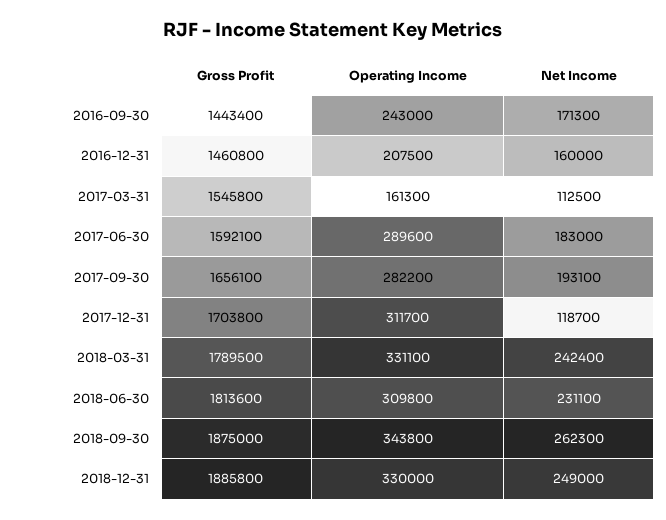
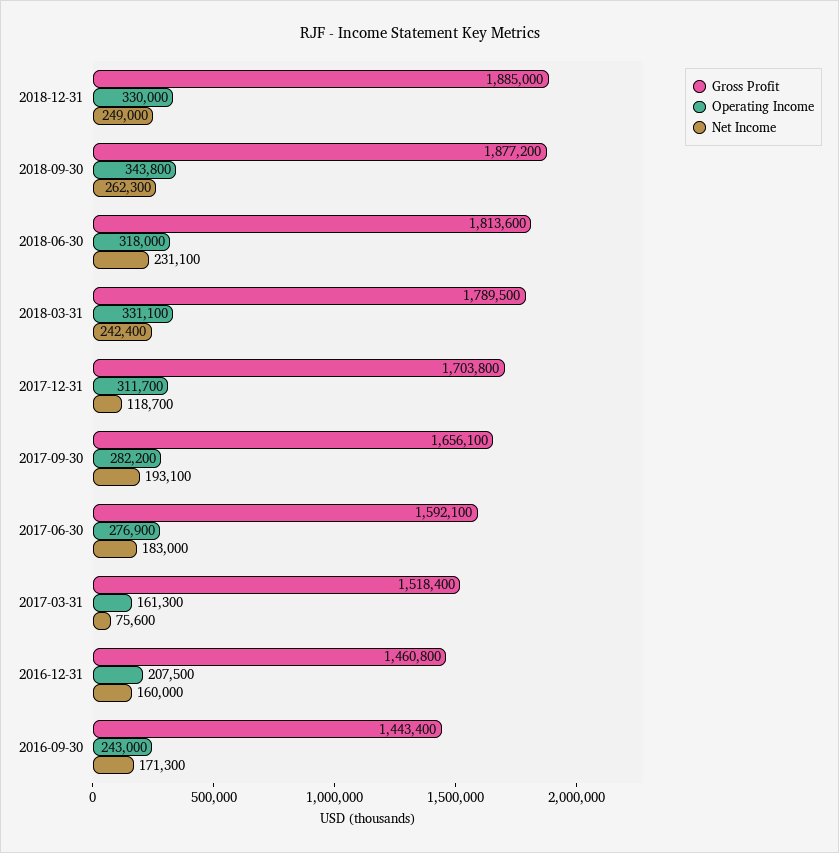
Gross Profit, 2017-03-31: 1545800 -> 1518400
Net Income, 2017-03-31: 112500 -> 75600
Operating Income, 2017-06-30: 289600 -> 276900
Operating Income, 2018-06-30: 309800 -> 318000
Gross Profit, 2018-09-30: 1875000 -> 1877200
Gross Profit, 2018-12-31: 1885800 -> 1885000

